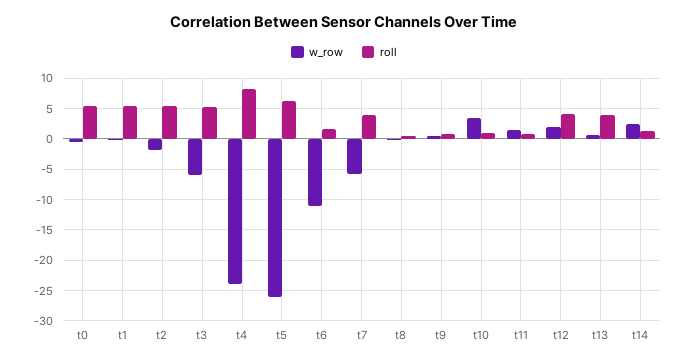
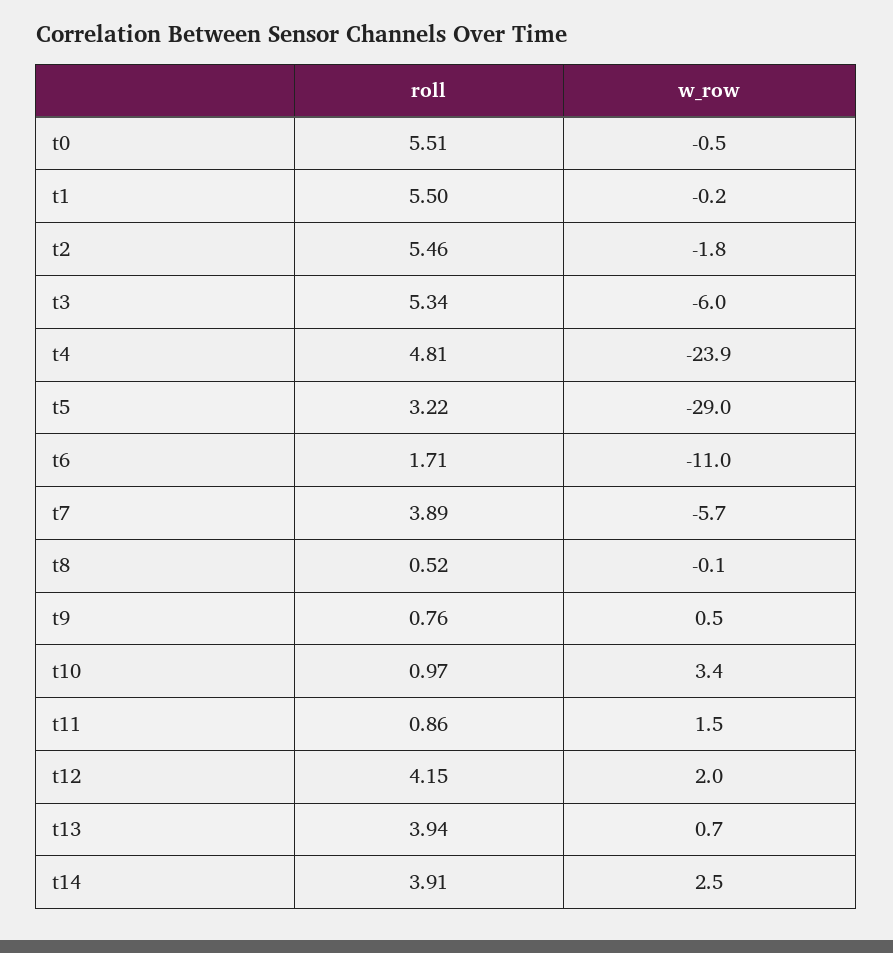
roll, t4: 8 -> 4.81
w_row, t5: -26 -> -29
roll, t5: 6 -> 3.22
roll, t14: 1 -> 3.91

